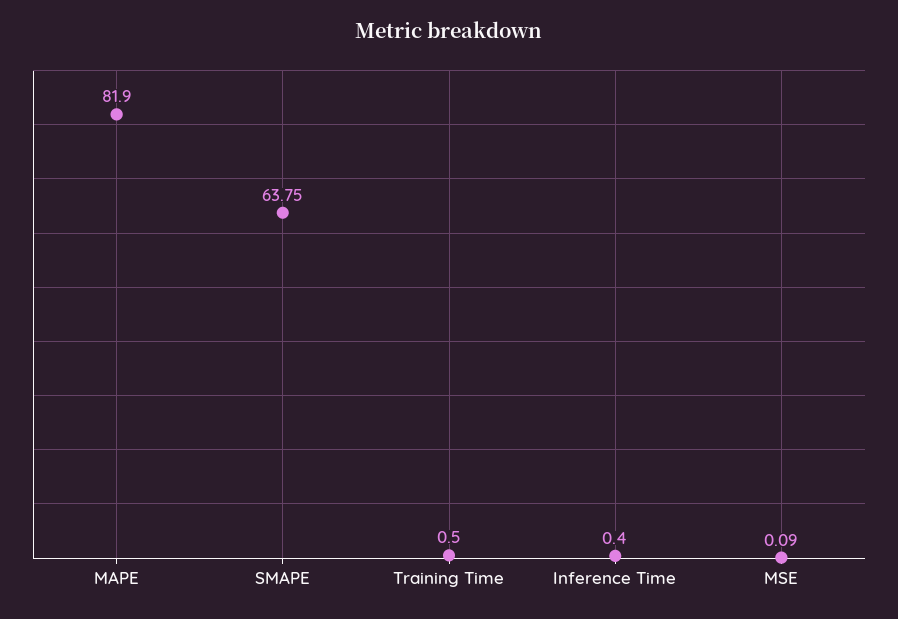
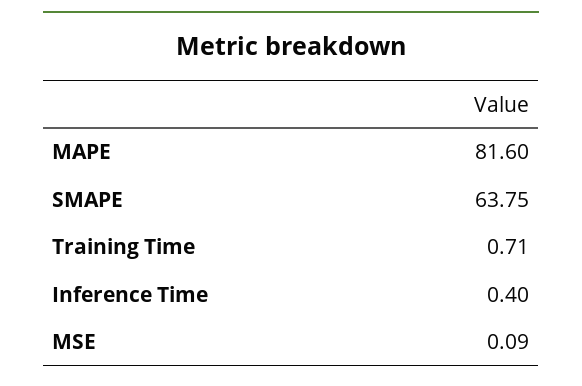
MAPE: 81.9 -> 81.6
Training Time: 0.5 -> 0.71

